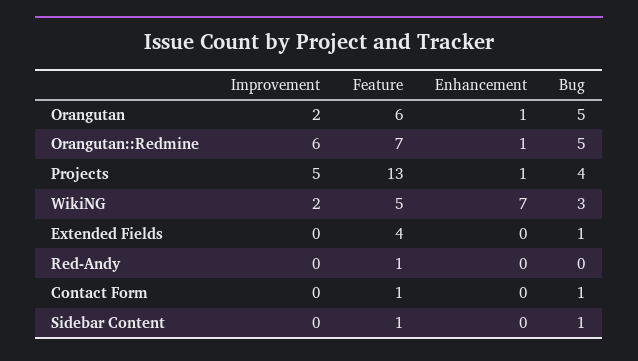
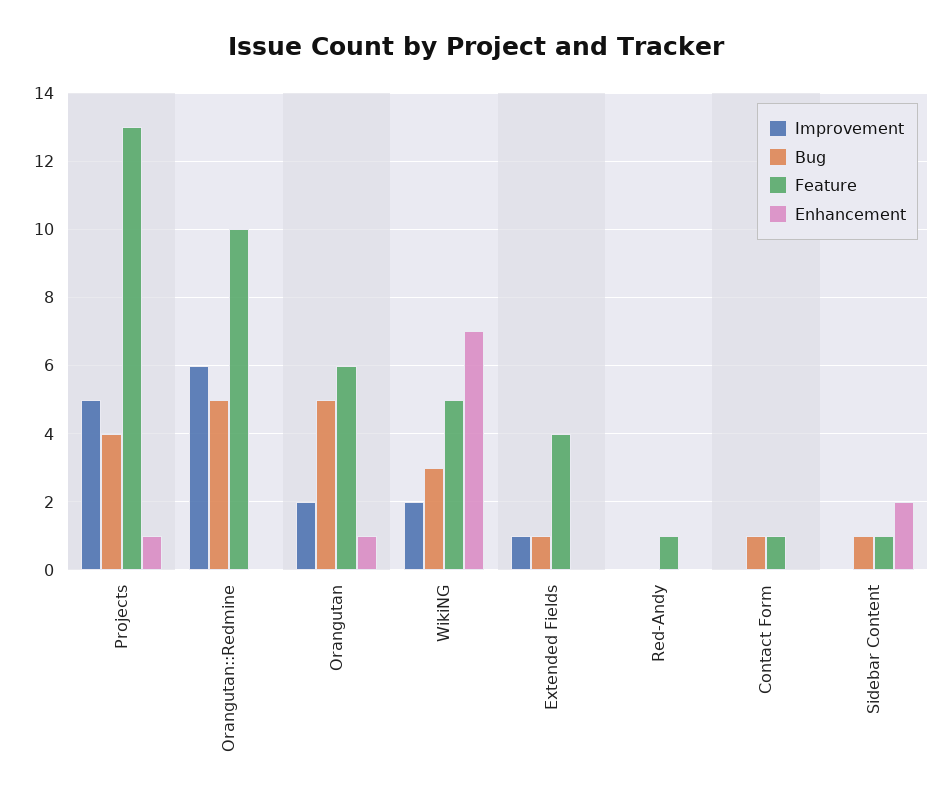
Feature, Orangutan::Redmine: 7 -> 10
Enhancement, Orangutan::Redmine: 1 -> 0
Improvement, Extended Fields: 0 -> 1
Enhancement, Sidebar Content: 0 -> 2

